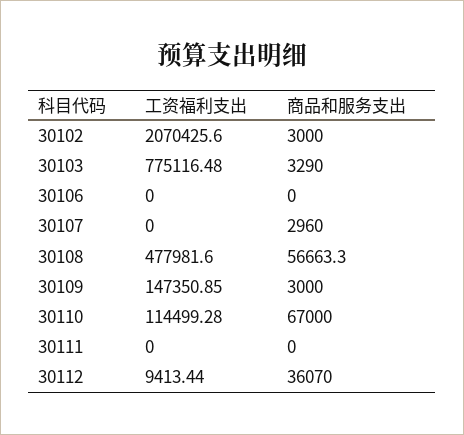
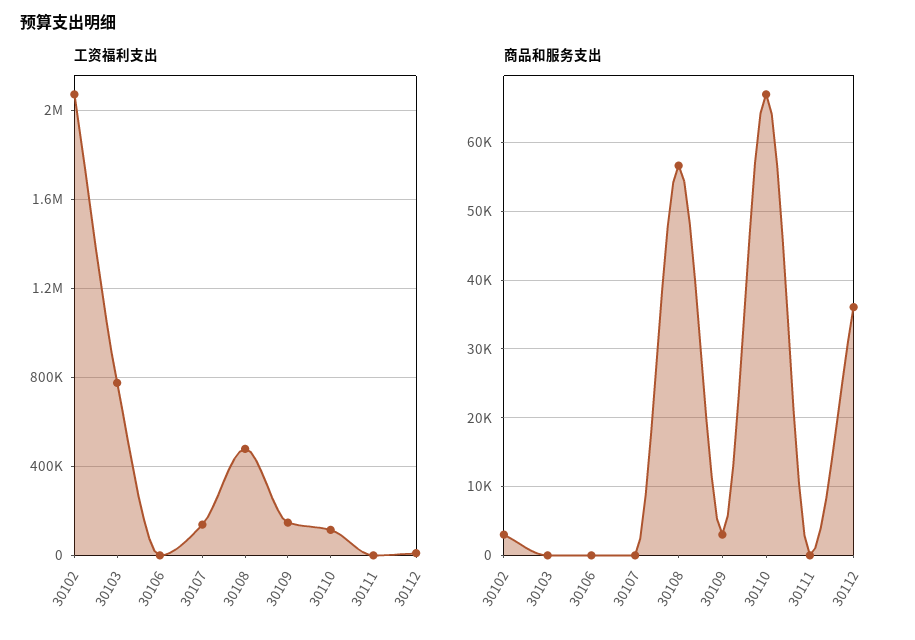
商品和服务支出, 30103: 3290 -> 0
工资福利支出, 30107: 0 -> 150000
商品和服务支出, 30107: 2960 -> 0

